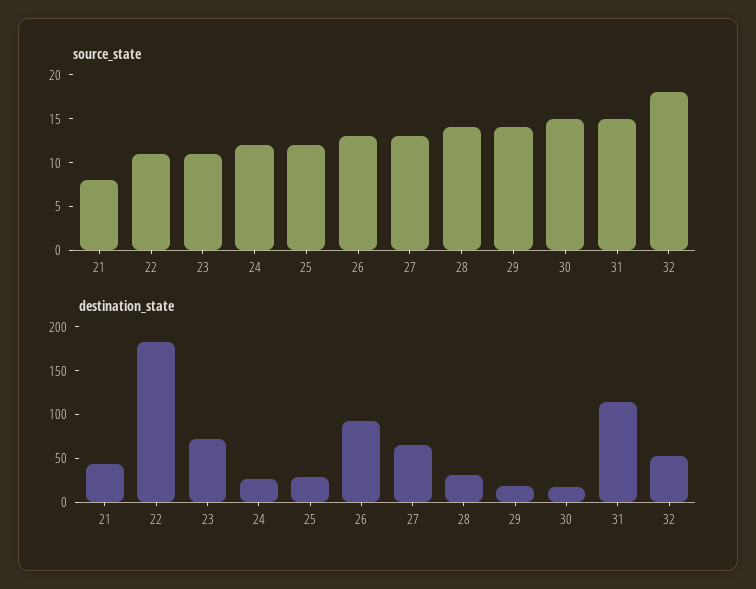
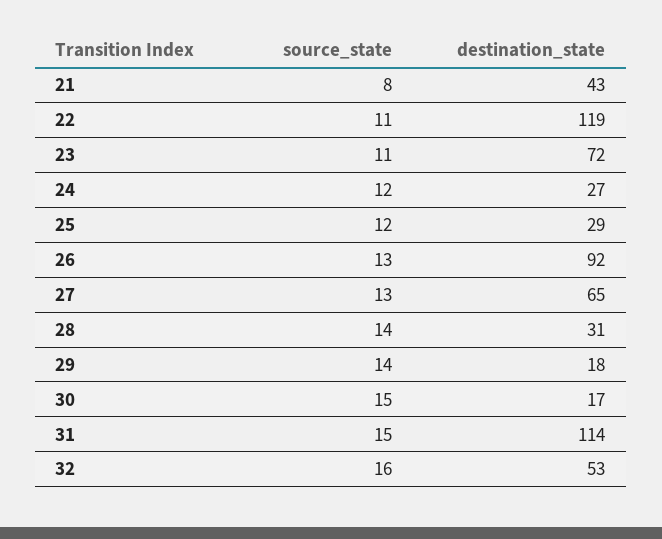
source_state, 32: 18 -> 16
destination_state, 22: 180 -> 119

